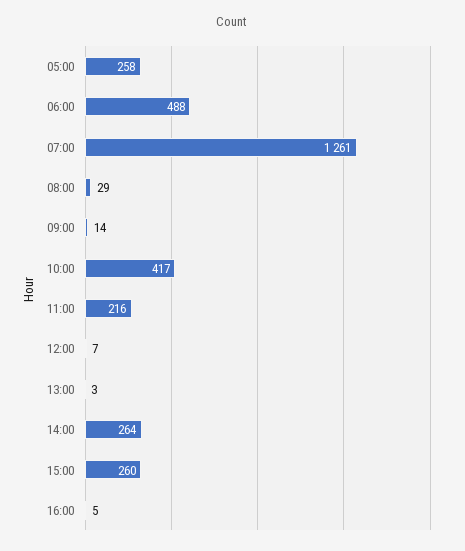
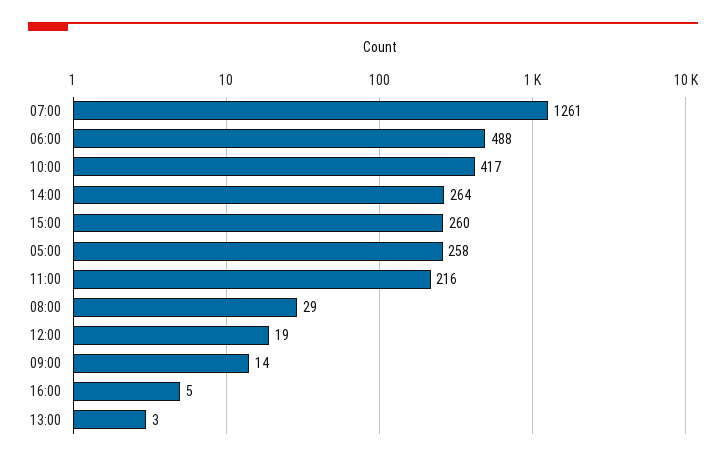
12:00: 7 -> 19

